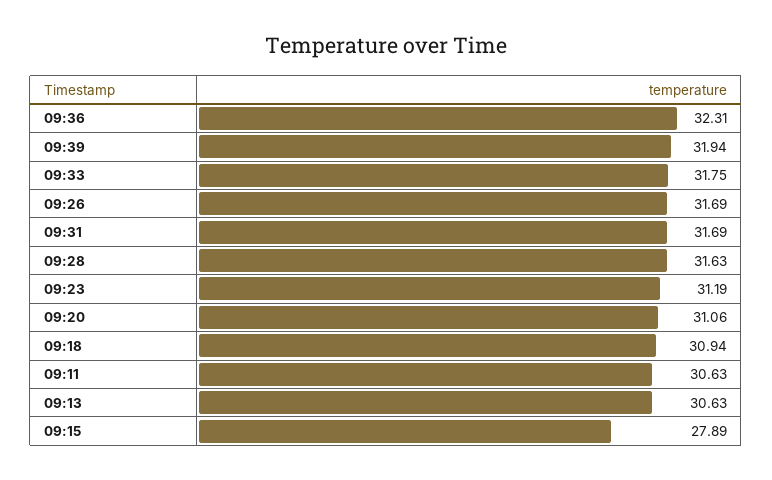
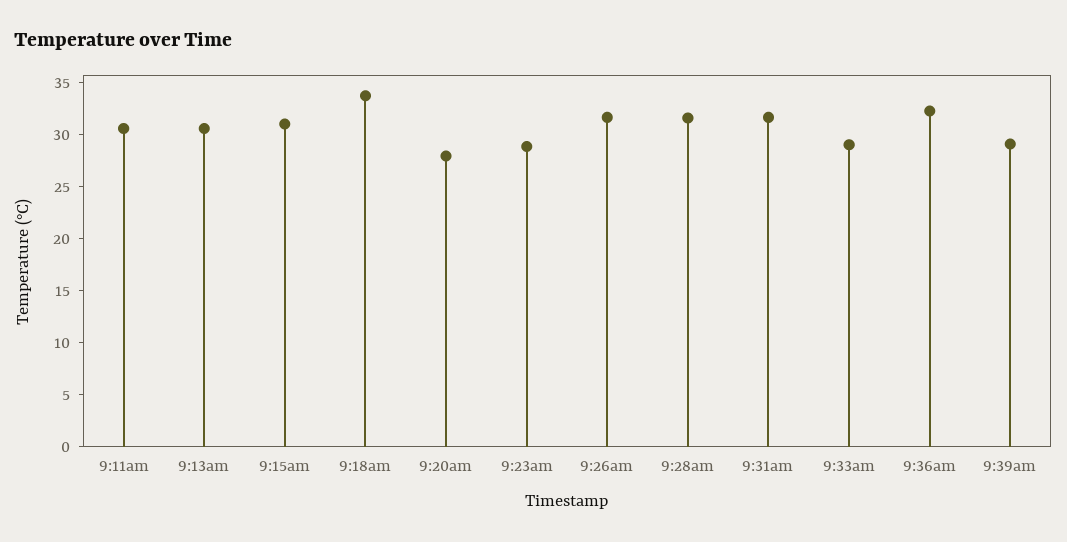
09:39: 31.94 -> 29
09:33: 31.75 -> 29
09:23: 31.19 -> 29
09:20: 31.06 -> 28
09:18: 30.94 -> 34
09:15: 27.89 -> 31

